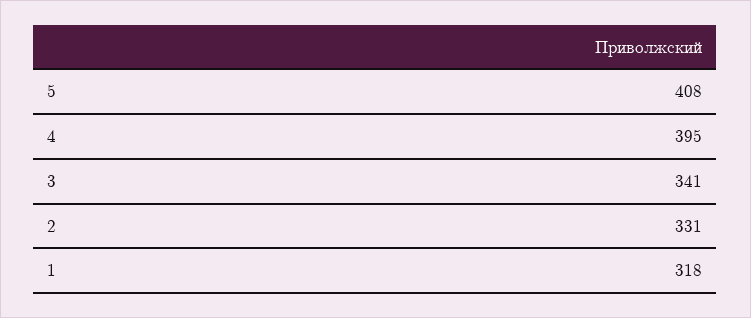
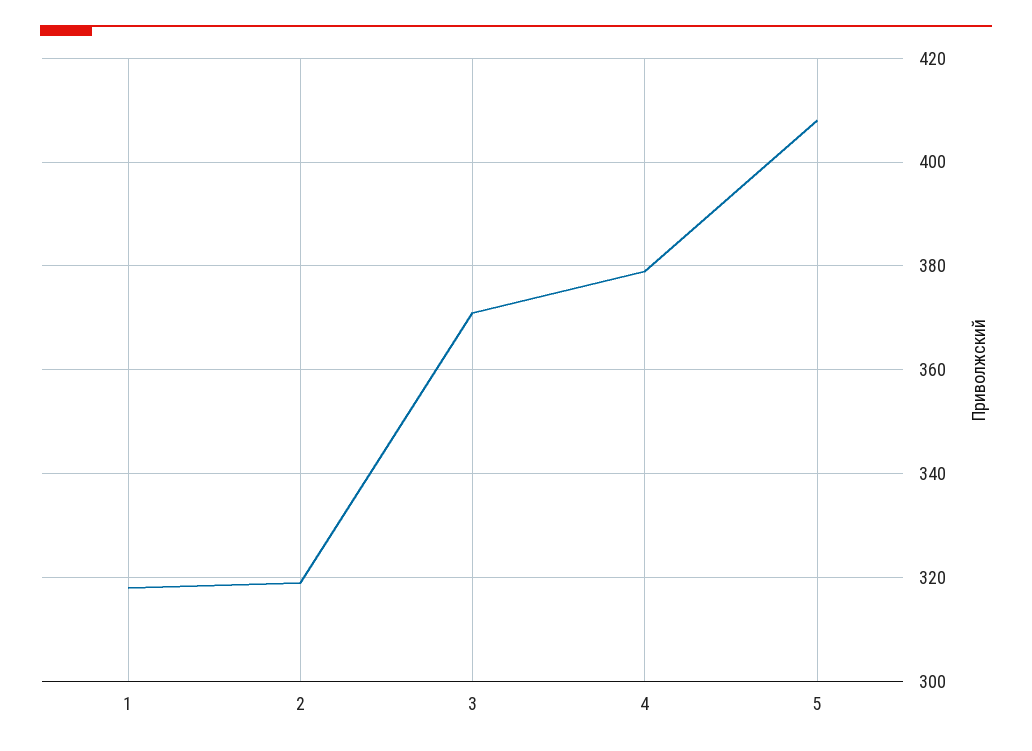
4: 395 -> 380
3: 341 -> 370
2: 331 -> 320

